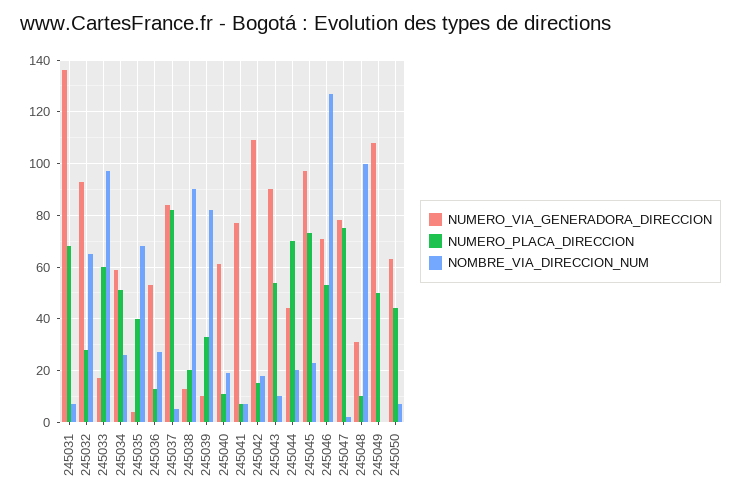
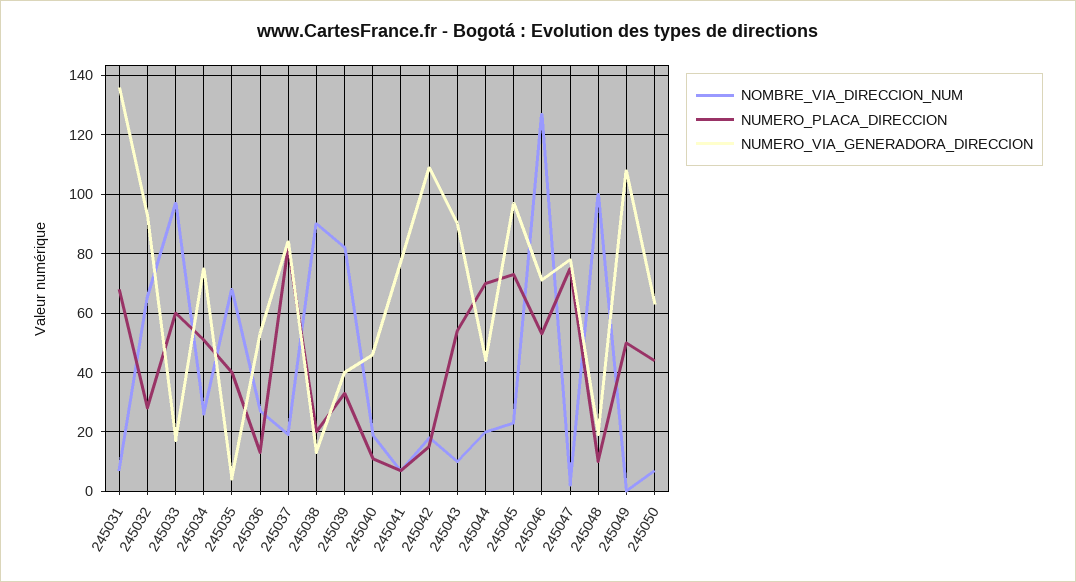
NUMERO_VIA_GENERADORA_DIRECCION, 245034: 60 -> 75
NOMBRE_VIA_DIRECCION_NUM, 245037: 5 -> 20
NUMERO_VIA_GENERADORA_DIRECCION, 245039: 10 -> 40
NUMERO_VIA_GENERADORA_DIRECCION, 245040: 60 -> 45
NUMERO_VIA_GENERADORA_DIRECCION, 245048: 30 -> 20

